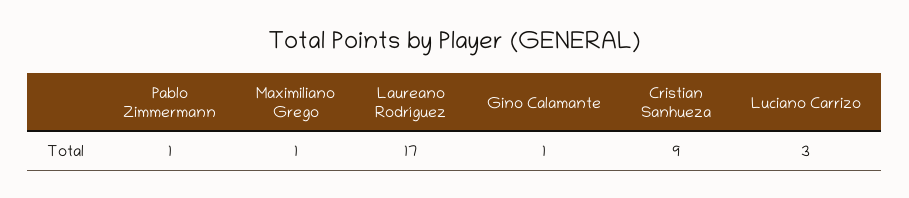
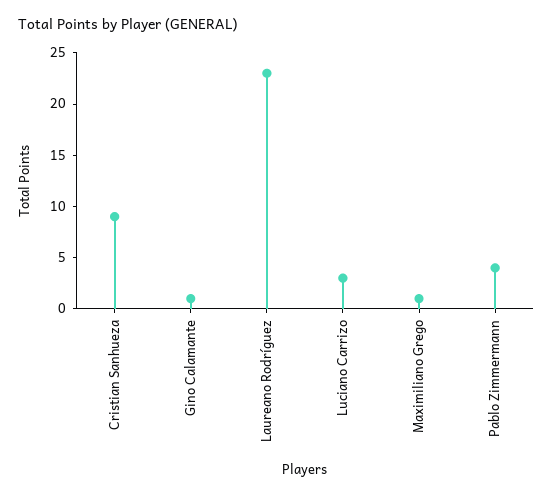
Pablo Zimmermann: 1 -> 4
Laureano Rodríguez: 17 -> 23

